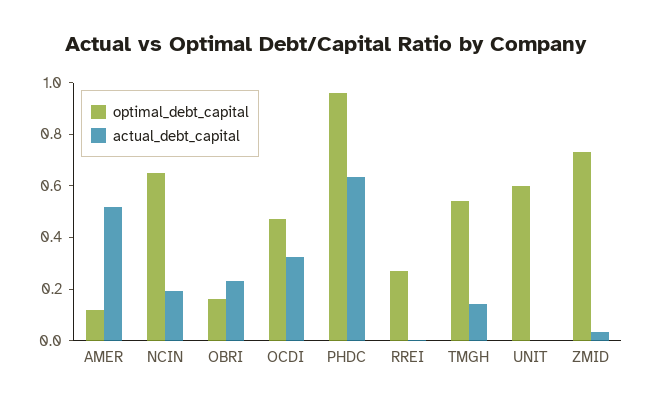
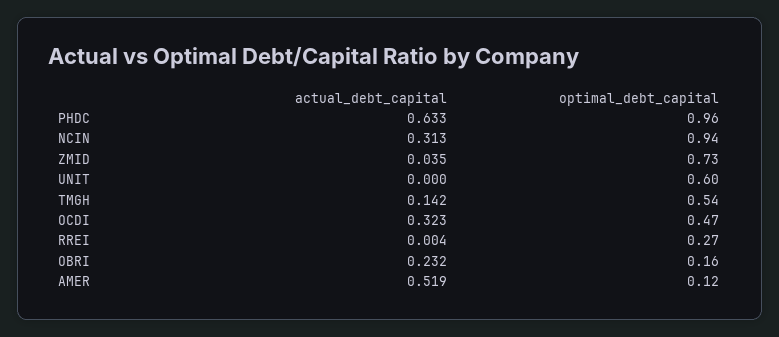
optimal_debt_capital, NCIN: 0.65 -> 0.94
actual_debt_capital, NCIN: 0.2 -> 0.313

